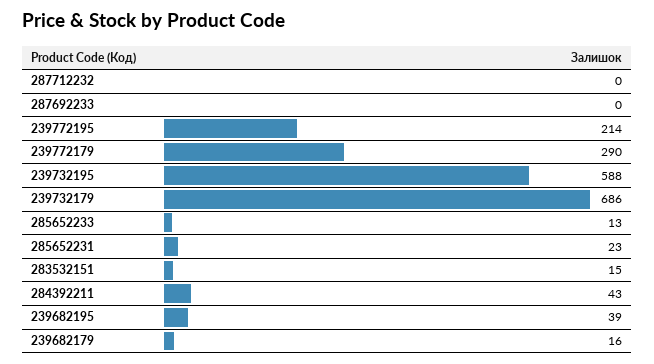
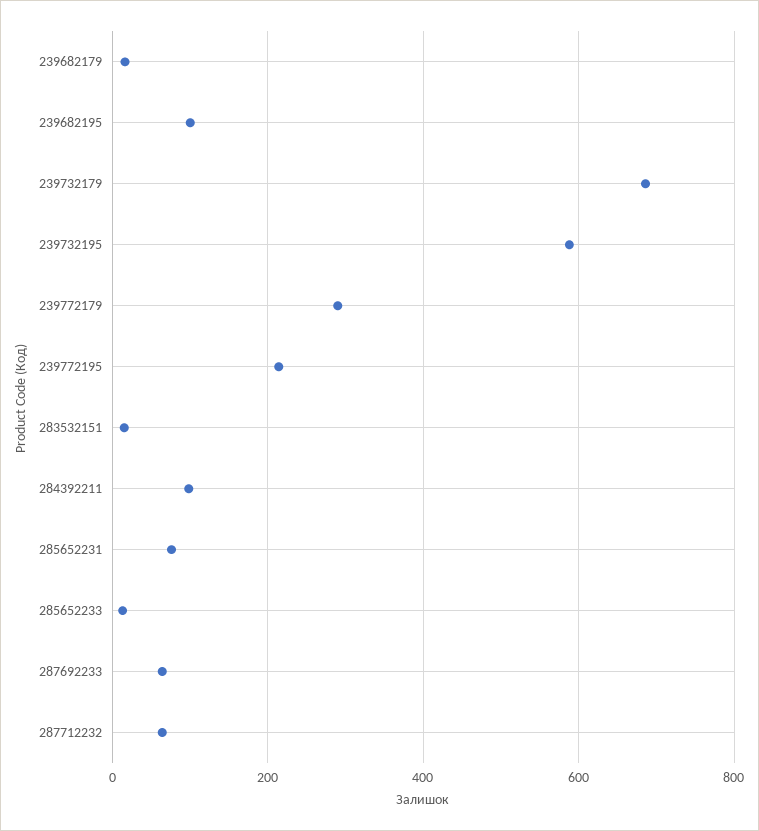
287712232: 0 -> 60
287692233: 0 -> 60
285652231: 23 -> 80
284392211: 43 -> 100
239682195: 39 -> 100

